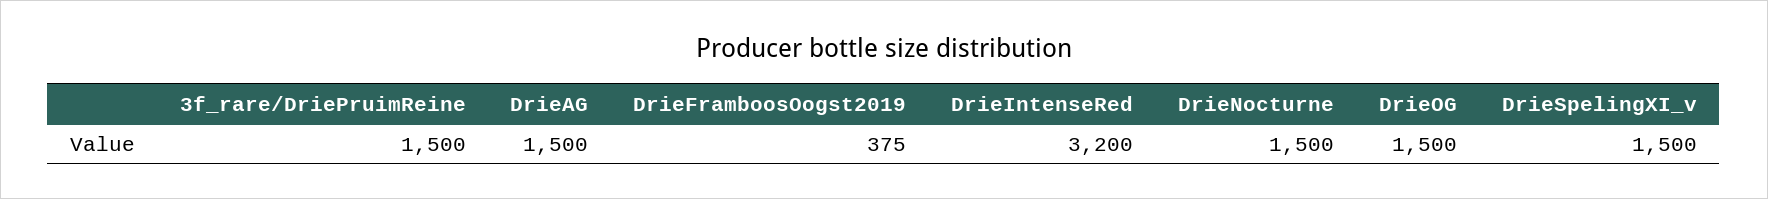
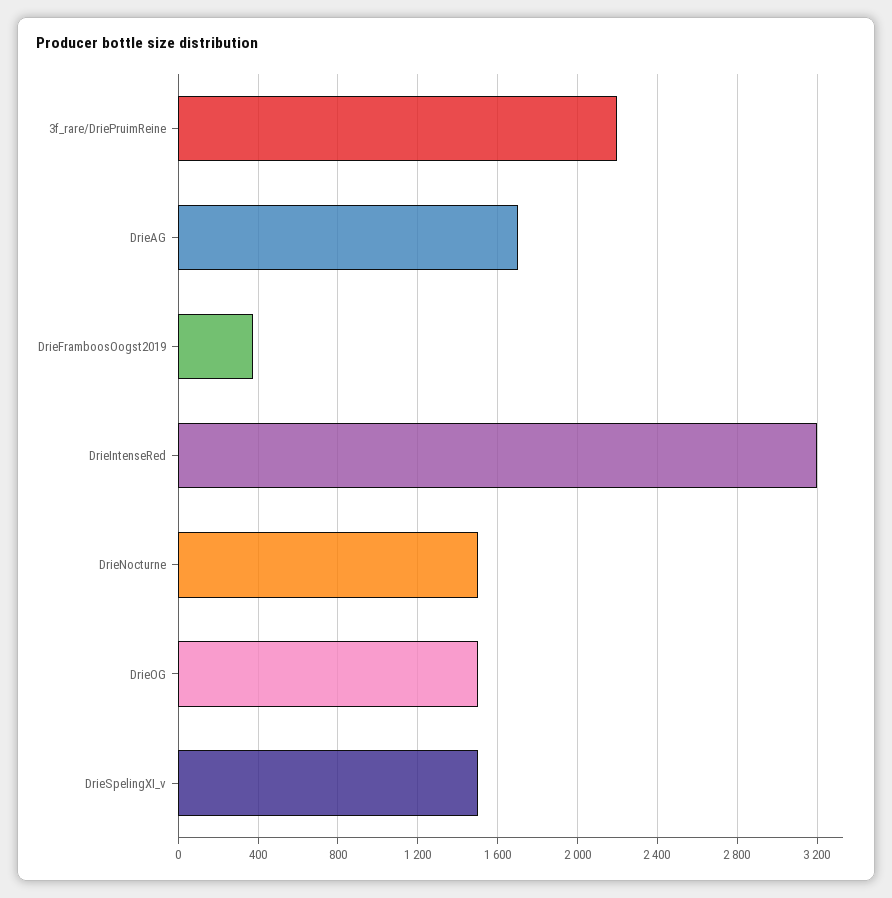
3f_rare/DriePruimReine: 1500 -> 2200
DrieAG: 1500 -> 1700

